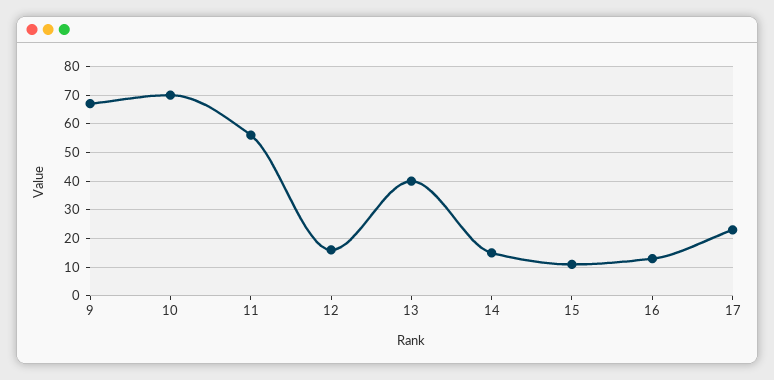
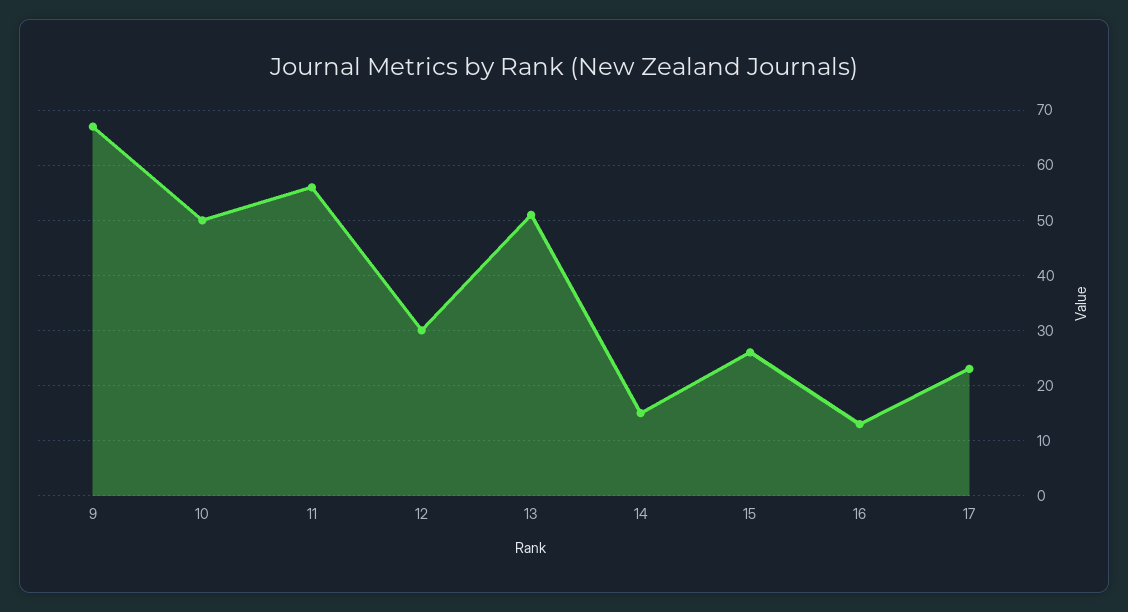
10: 70 -> 50
12: 15 -> 30
13: 40 -> 50
15: 10 -> 25

